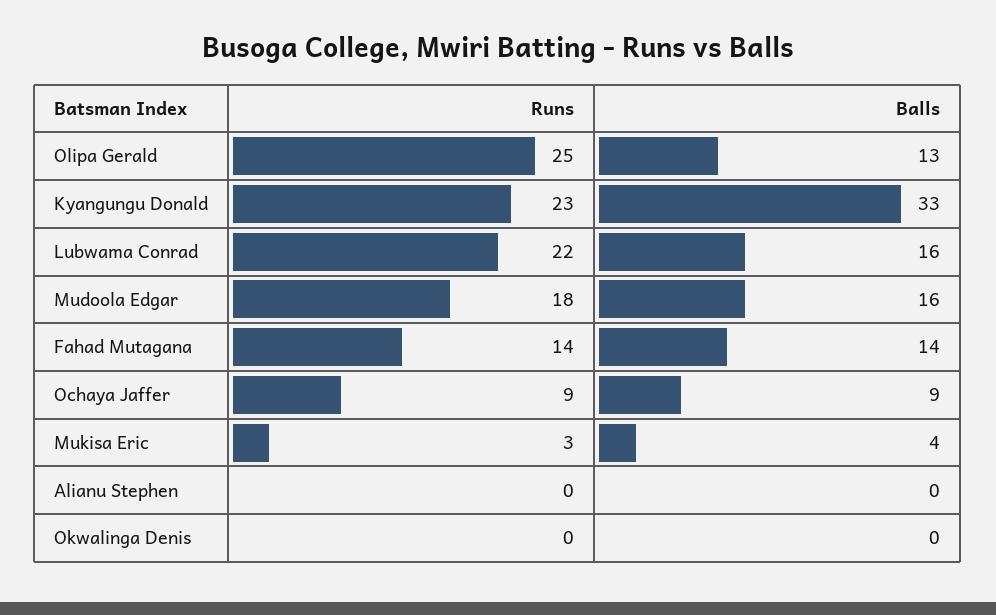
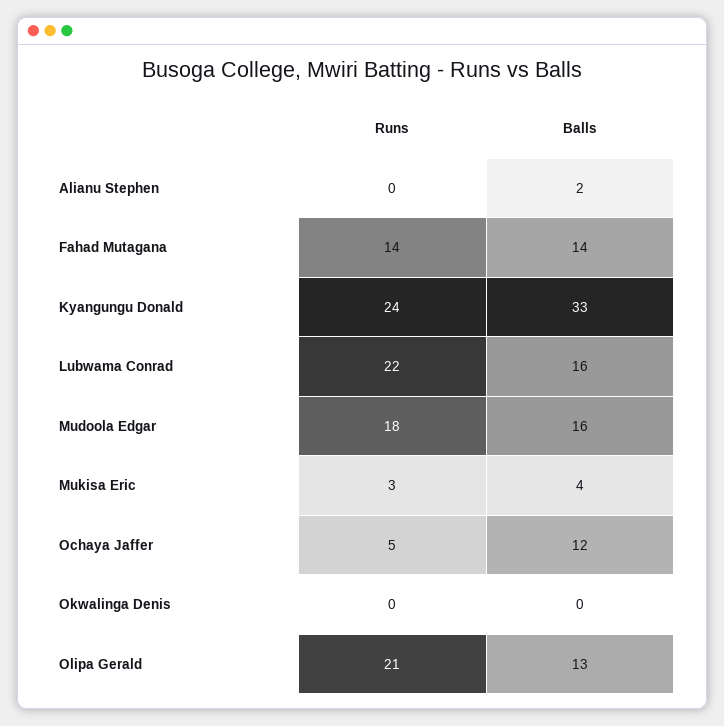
Runs, Olipa Gerald: 25 -> 21
Runs, Kyangungu Donald: 23 -> 24
Runs, Ochaya Jaffer: 9 -> 5
Balls, Ochaya Jaffer: 9 -> 12
Balls, Alianu Stephen: 0 -> 2

